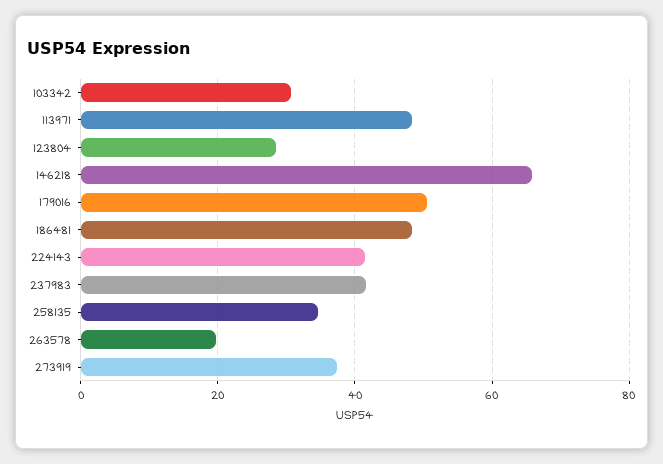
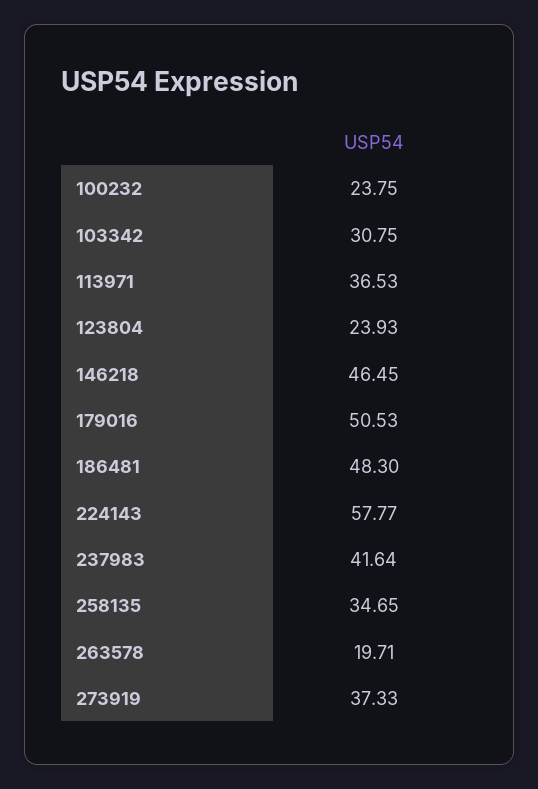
113971: 48 -> 36.53
123804: 28 -> 23.93
146218: 66 -> 46.45
224143: 42 -> 57.77
100232: none -> 23.75

